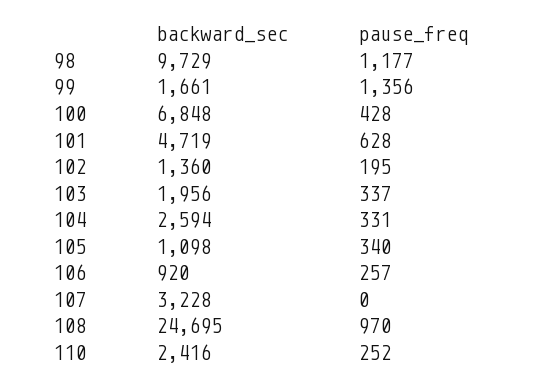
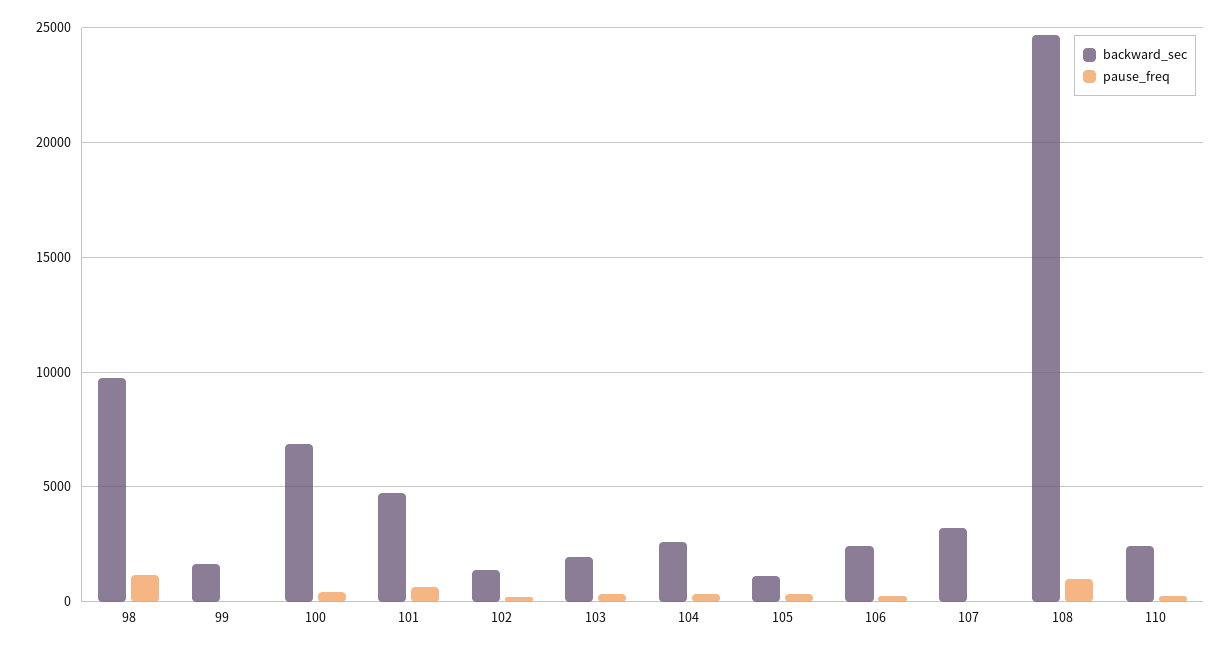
pause_freq, 99: 1356 -> 0
backward_sec, 106: 920 -> 2500

